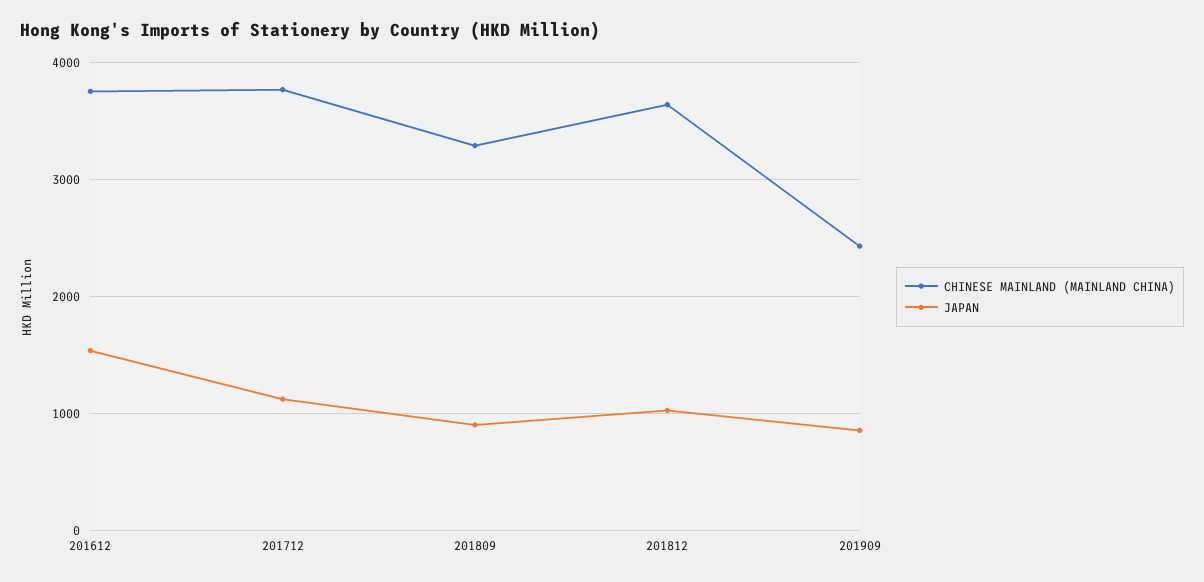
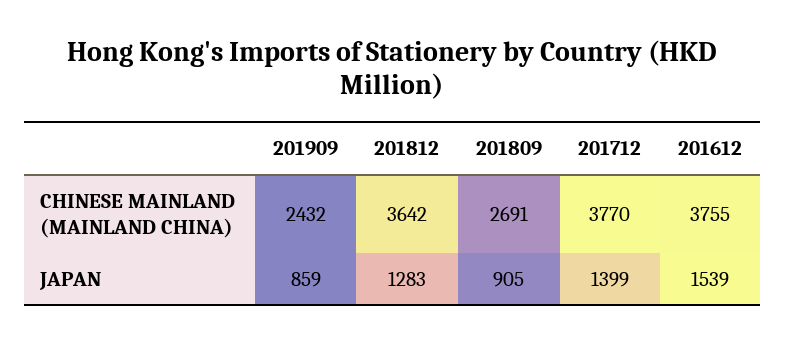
JAPAN, 201712: 1100 -> 1399
CHINESE MAINLAND (MAINLAND CHINA), 201809: 3300 -> 2691
JAPAN, 201812: 1000 -> 1283

